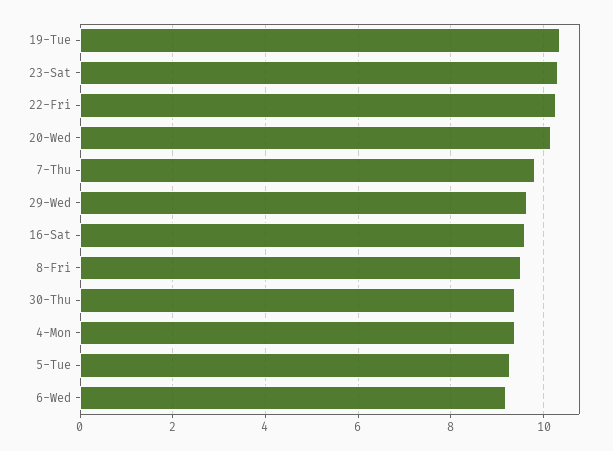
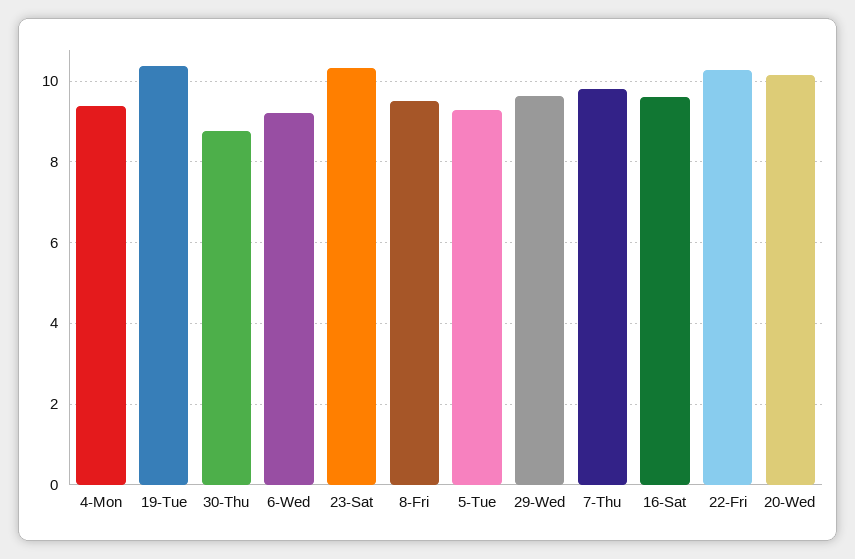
30-Thu: 9.4 -> 8.8

